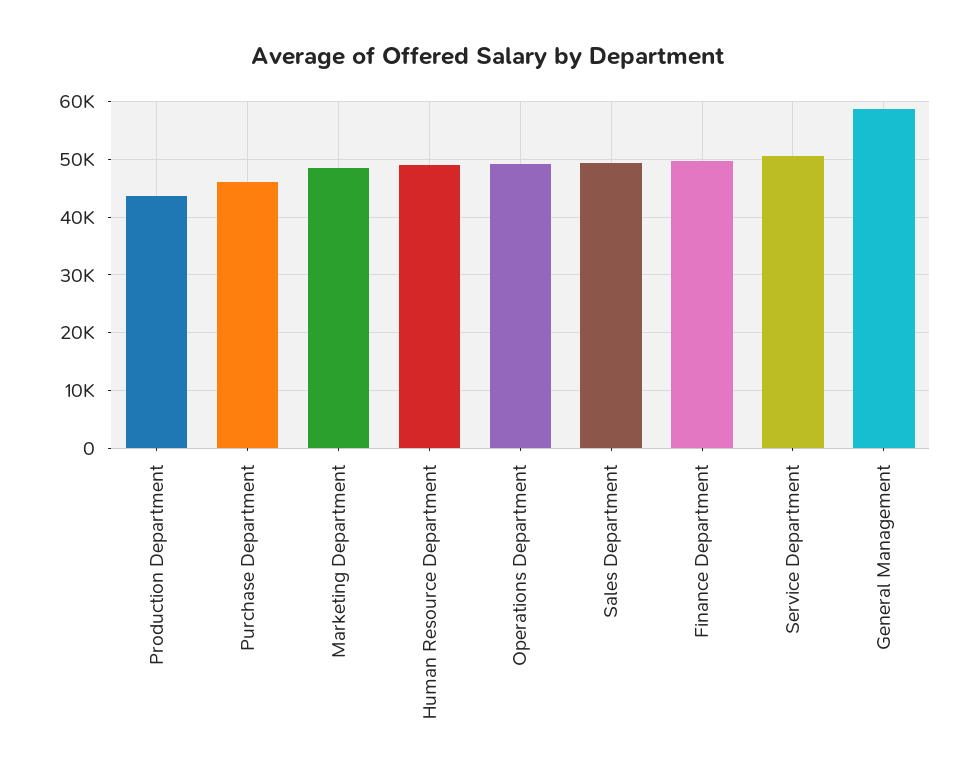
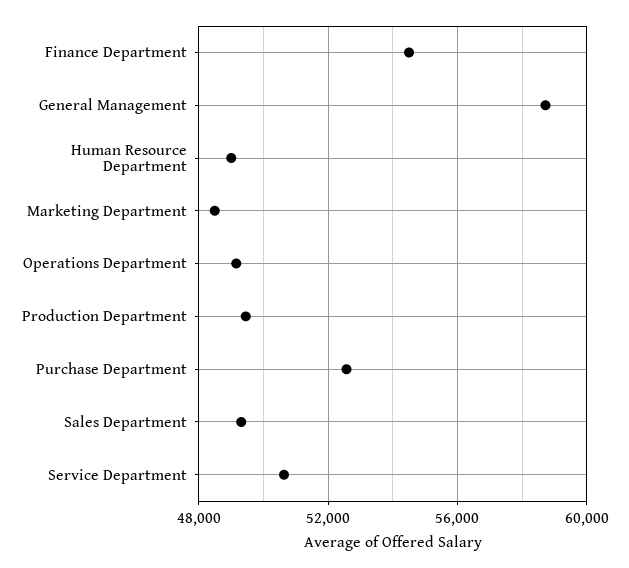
Production Department: 44000 -> 49500
Purchase Department: 46000 -> 52500
Finance Department: 50000 -> 54500

